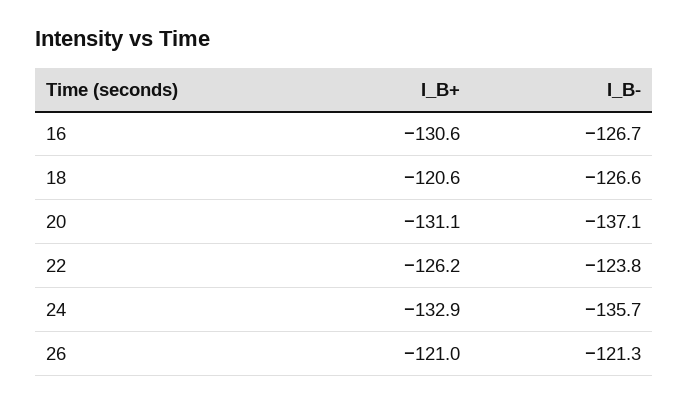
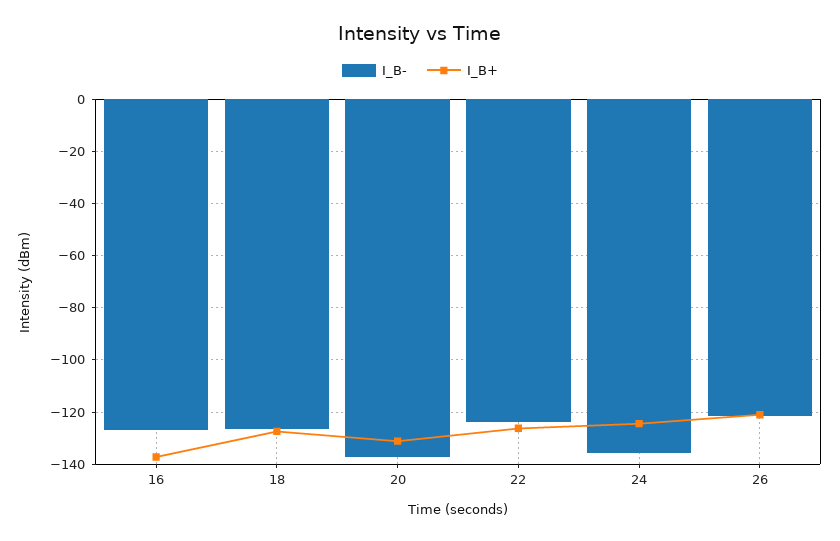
I_B+, 16: -130.6 -> -137.5
I_B+, 18: -120.6 -> -127.5
I_B+, 24: -132.9 -> -125

